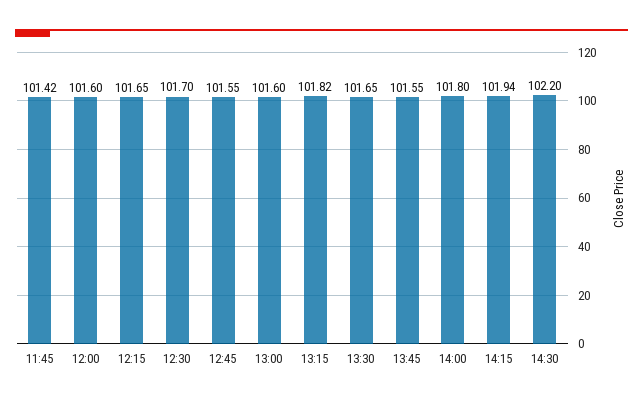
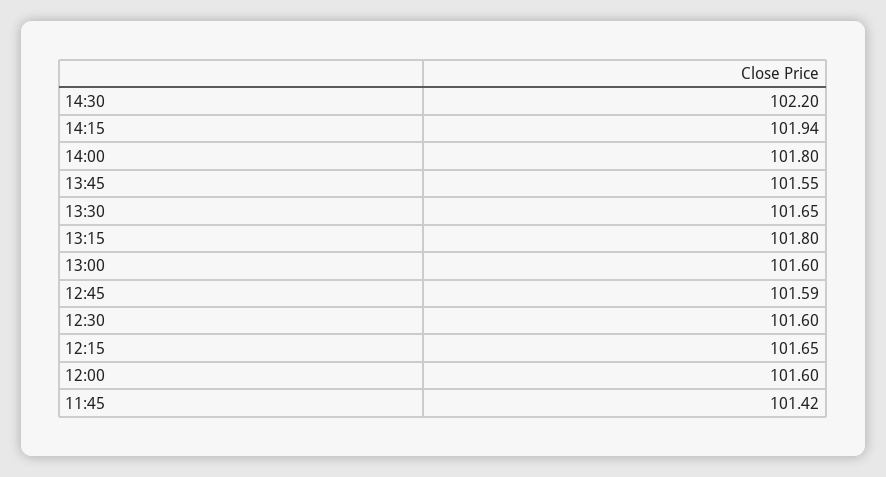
12:30: 101.7 -> 101.6
12:45: 101.55 -> 101.59
13:15: 101.82 -> 101.8

